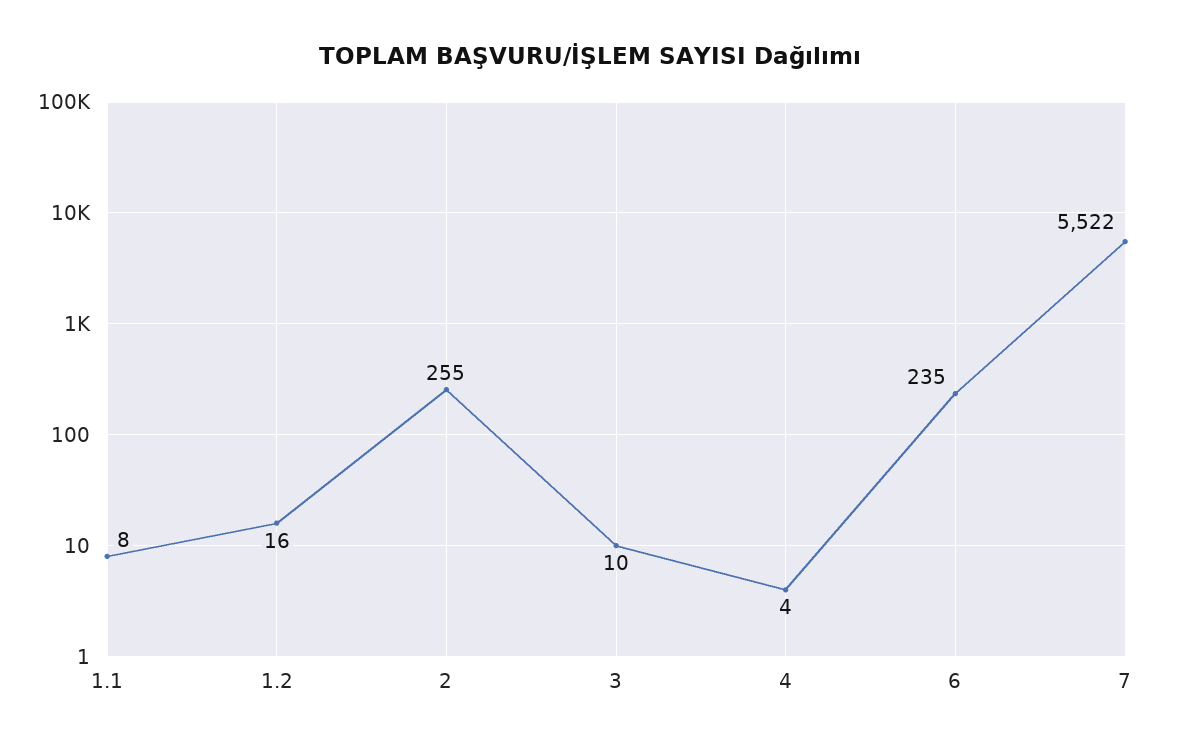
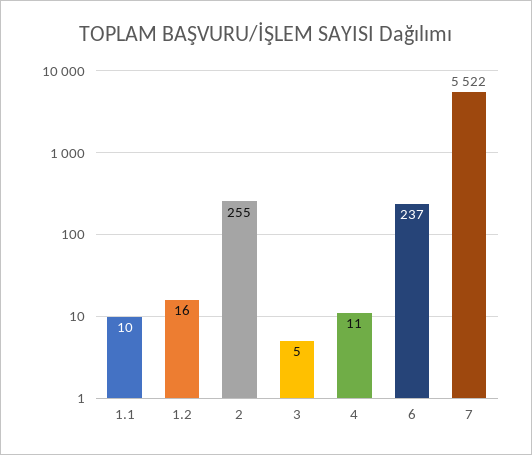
1.1: 8 -> 10
3: 10 -> 5
4: 4 -> 11
6: 235 -> 237

